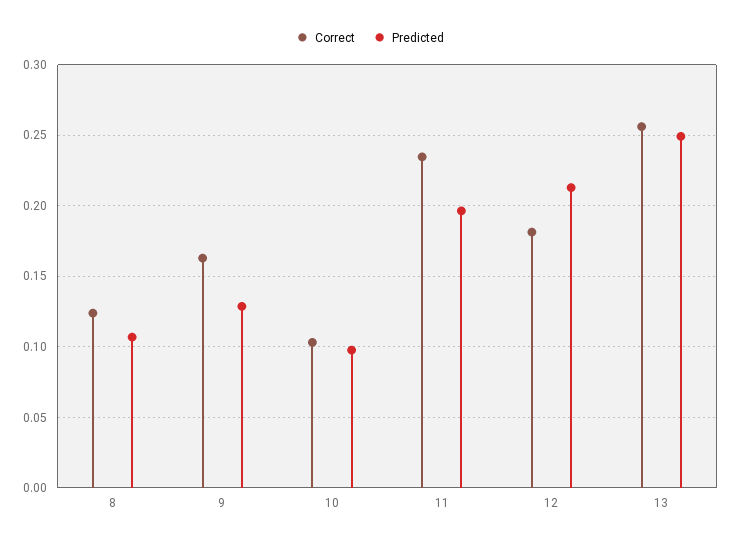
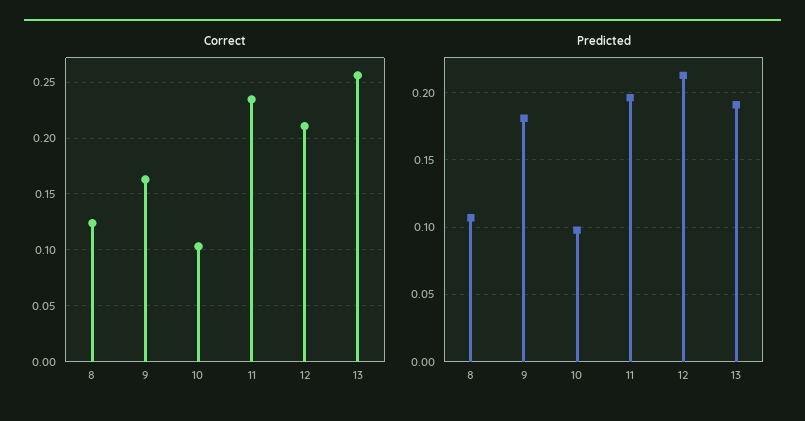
Predicted, 9: 0.13 -> 0.18
Correct, 12: 0.18 -> 0.21
Predicted, 13: 0.25 -> 0.19

